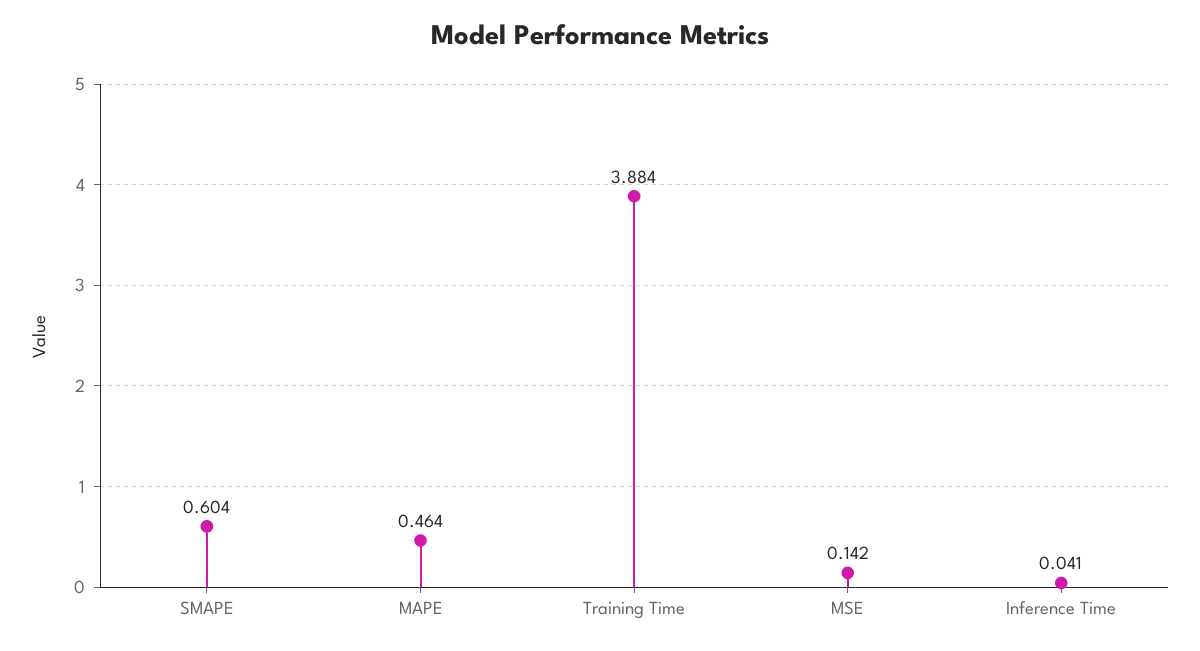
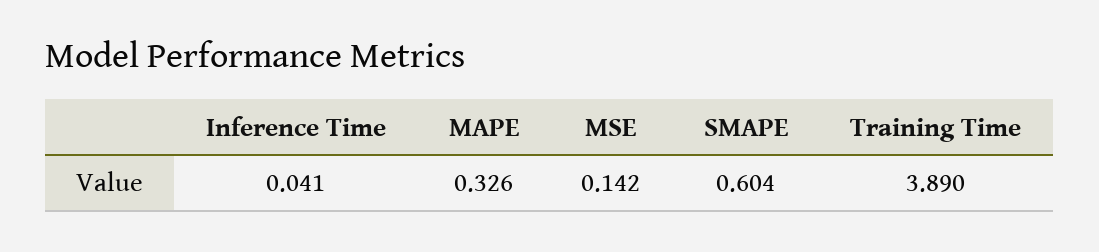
MAPE: 0.464 -> 0.326
Training Time: 3.884 -> 3.89

